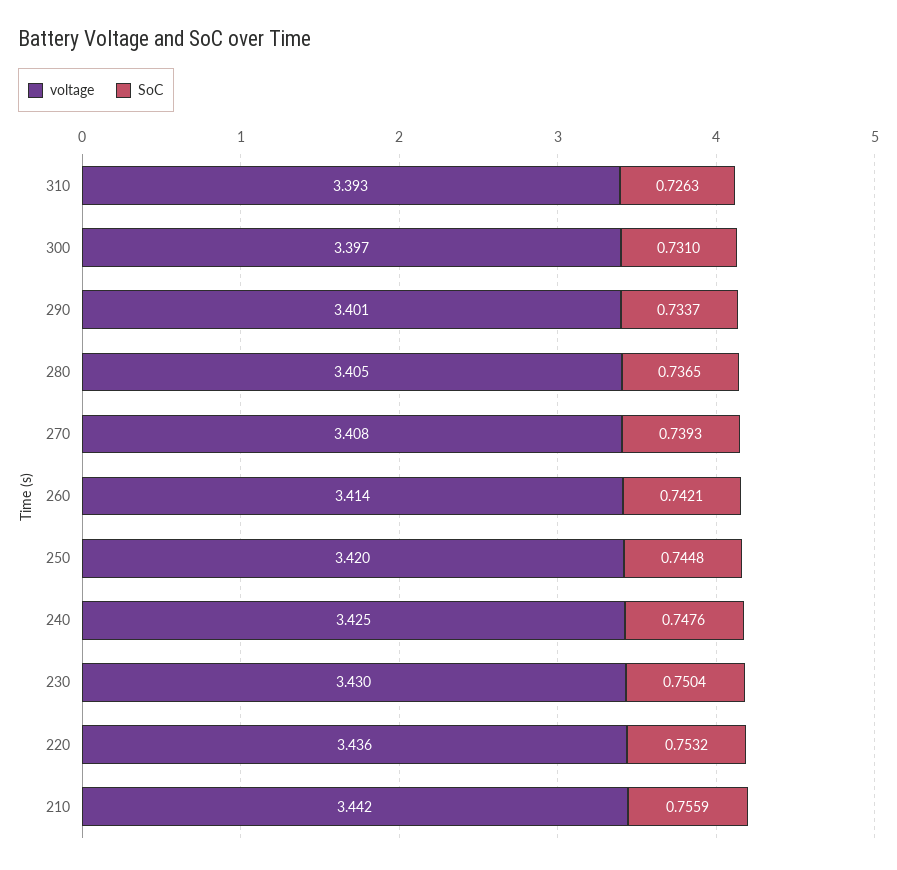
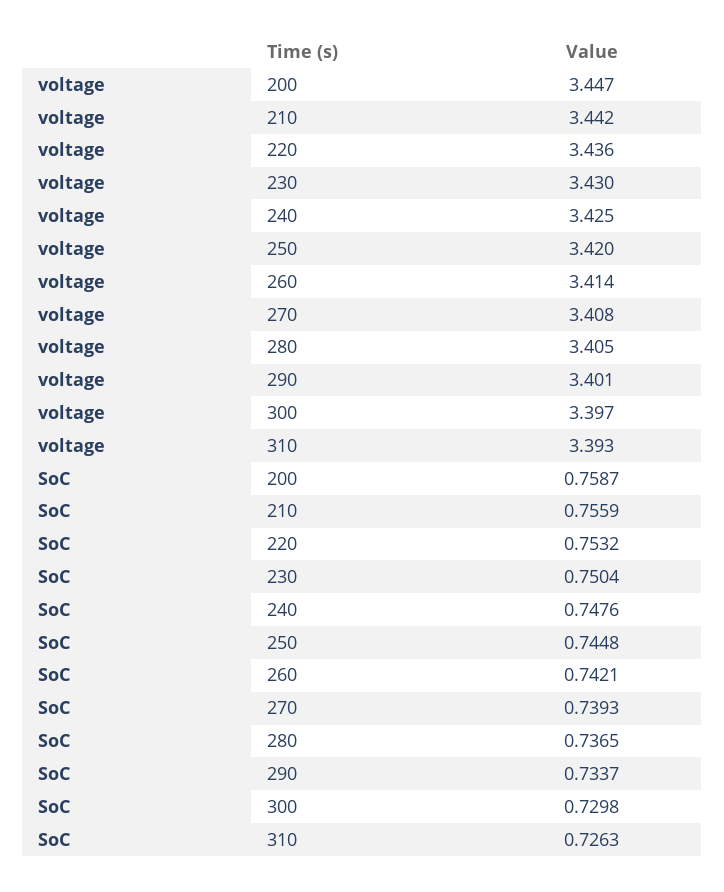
SoC, 300: 0.731 -> 0.7298
voltage, 200: none -> 3.447
SoC, 200: none -> 0.7587

